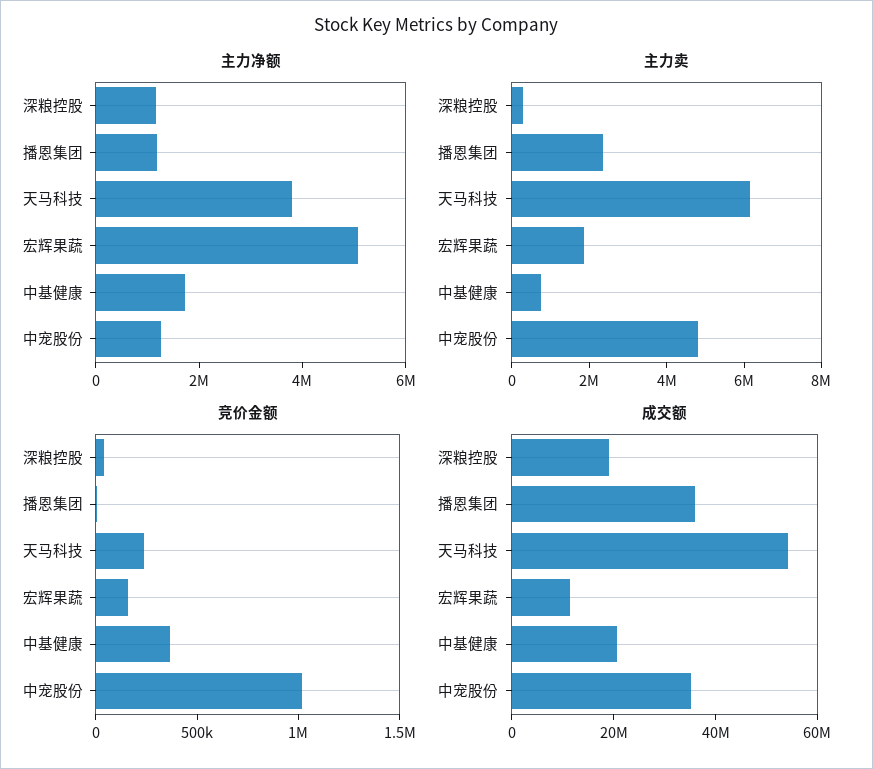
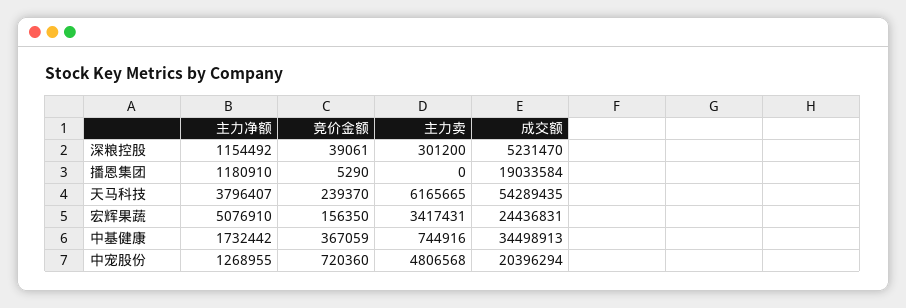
主力卖, 播恩集团: 2500000 -> 0
主力卖, 宏辉果蔬: 2000000 -> 3417431
竞价金额, 中宠股份: 1000000 -> 720360
成交额, 深粮控股: 20000000 -> 5231470
成交额, 播恩集团: 35000000 -> 19033584
成交额, 宏辉果蔬: 10000000 -> 24436831
成交额, 中基健康: 20000000 -> 34498913
成交额, 中宠股份: 35000000 -> 20396294

